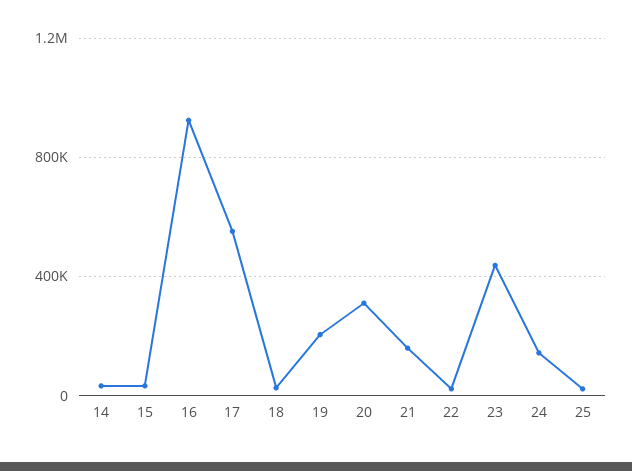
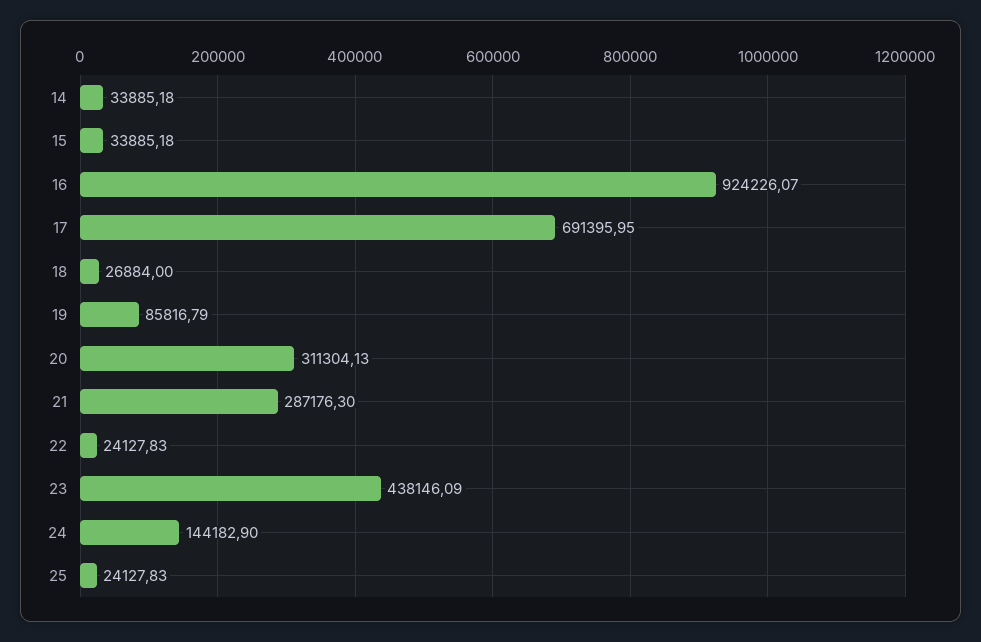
17: 550000 -> 691395.95
19: 200000 -> 85816.79
21: 150000 -> 287176.3

